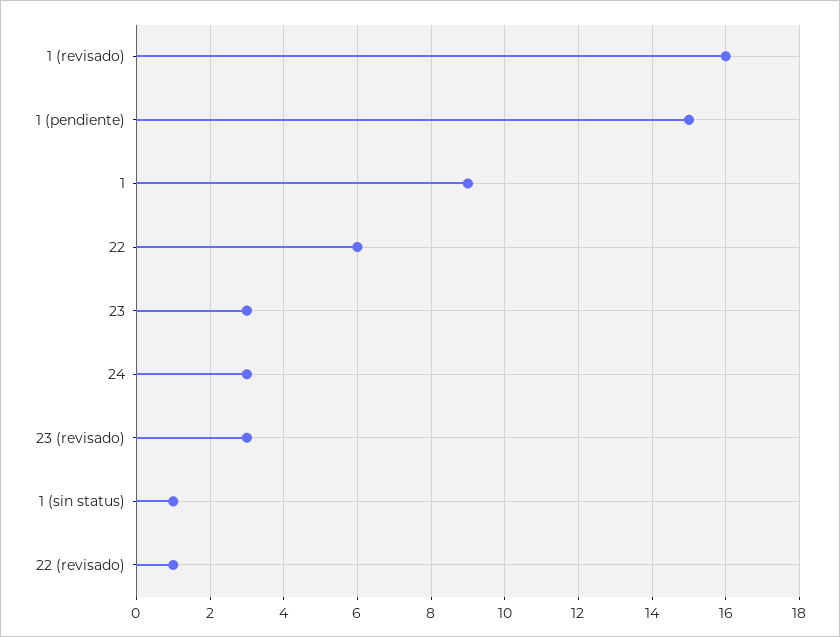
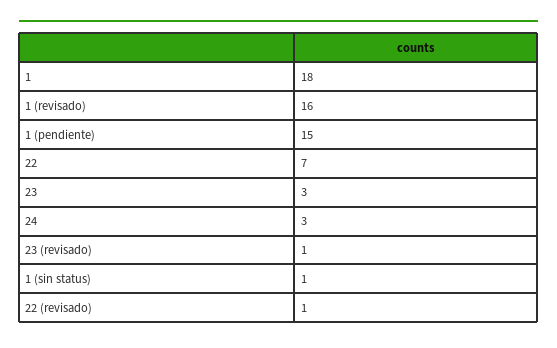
1: 9 -> 18
22: 6 -> 7
23 (revisado): 3 -> 1

